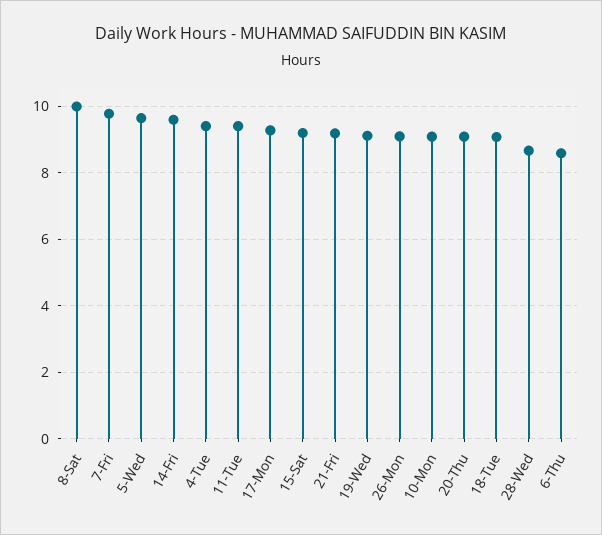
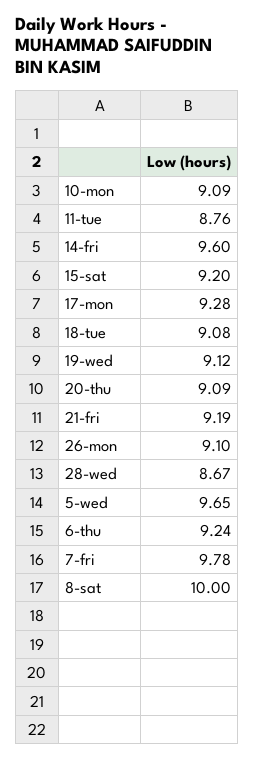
4-Tue: 9.4 -> none
11-Tue: 9.4 -> 8.76
6-Thu: 8.6 -> 9.24

